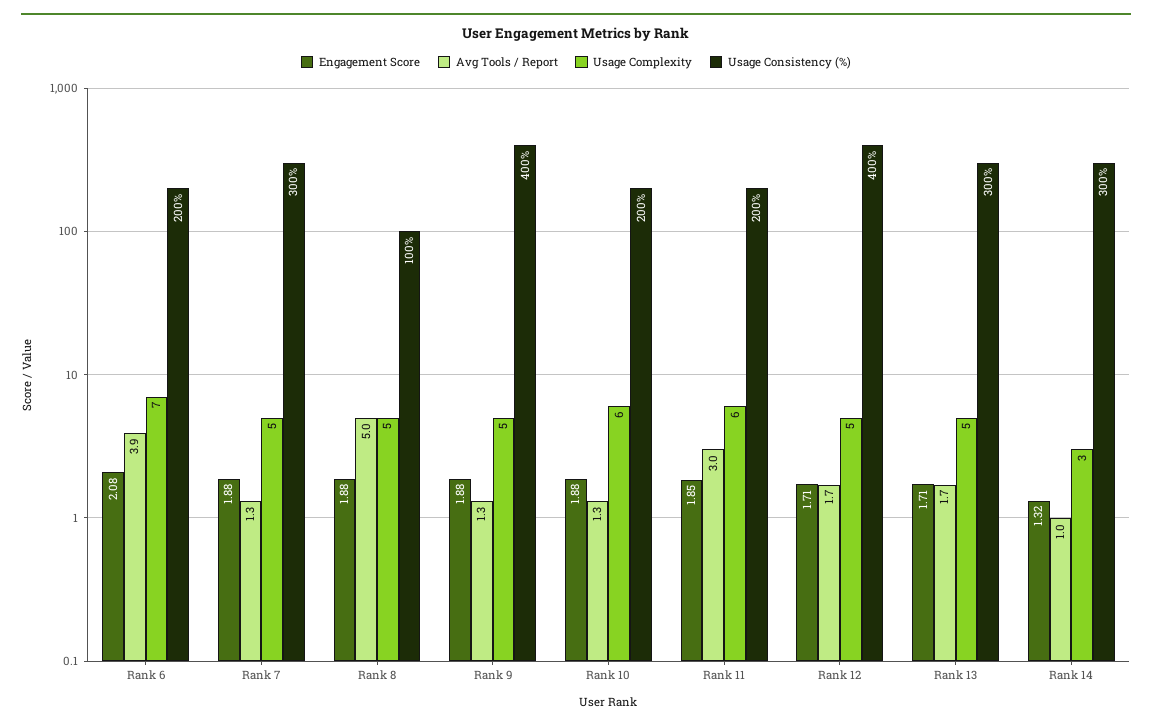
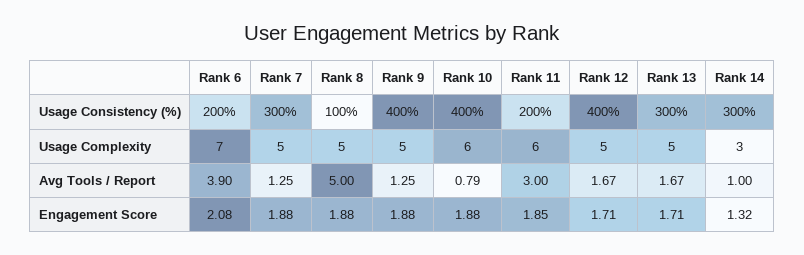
Avg Tools / Report, Rank 10: 1.3 -> 0.79
Usage Consistency (%), Rank 10: 200 -> 400

